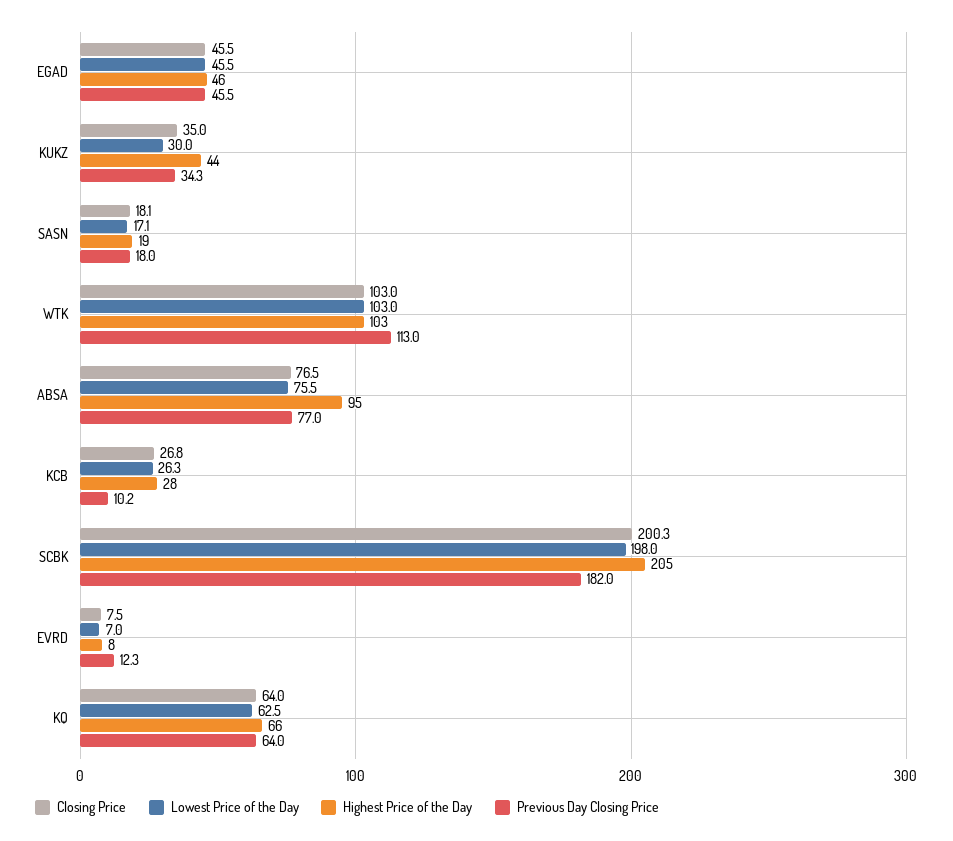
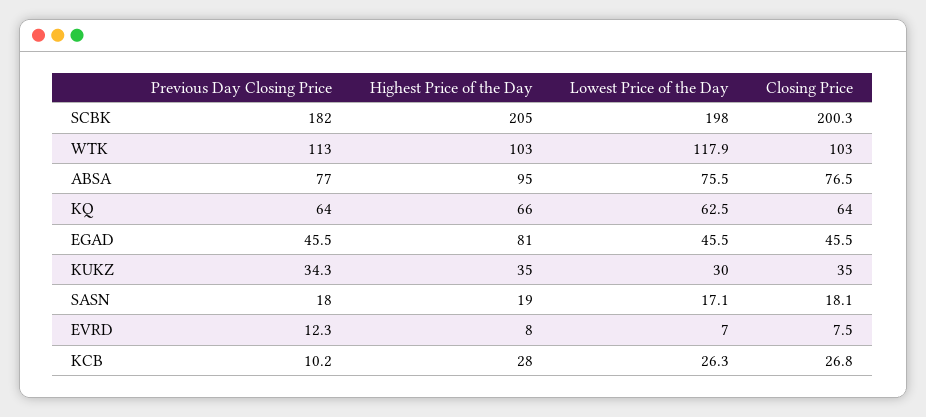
Highest Price of the Day, EGAD: 46 -> 81
Highest Price of the Day, KUKZ: 44 -> 35
Lowest Price of the Day, WTK: 103 -> 117.9

